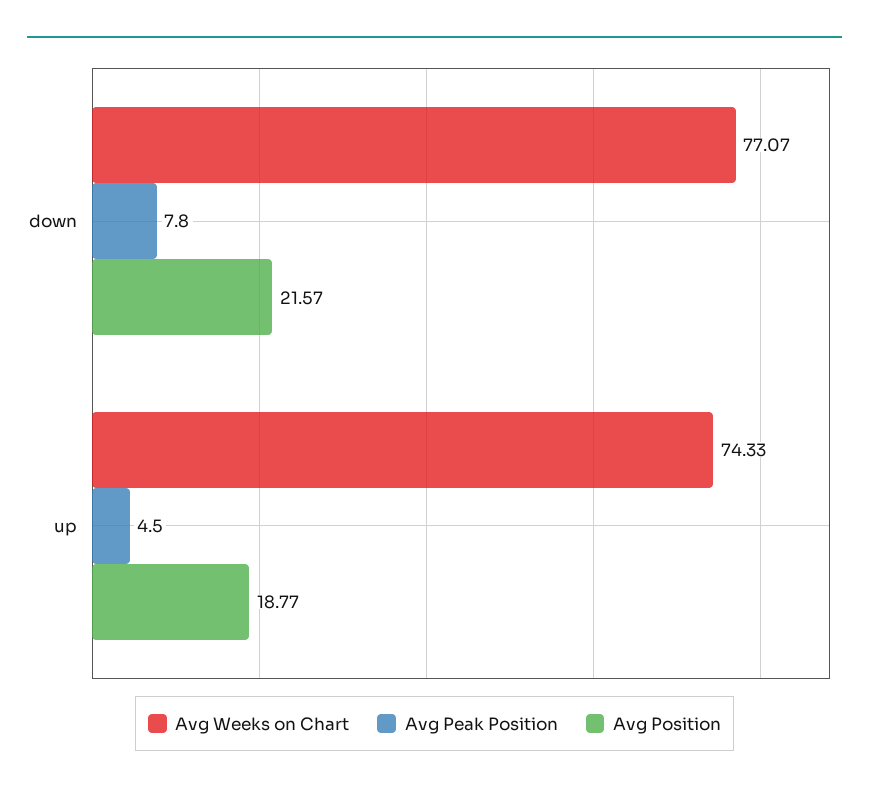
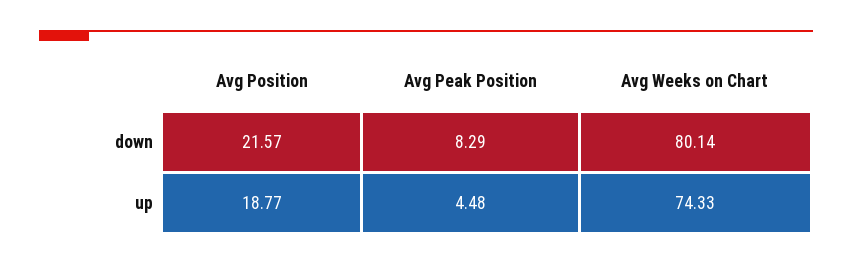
Avg Weeks on Chart, down: 77.07 -> 80.14
Avg Peak Position, down: 7.8 -> 8.29

